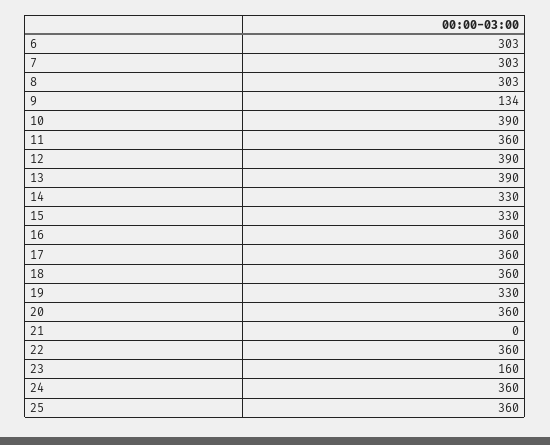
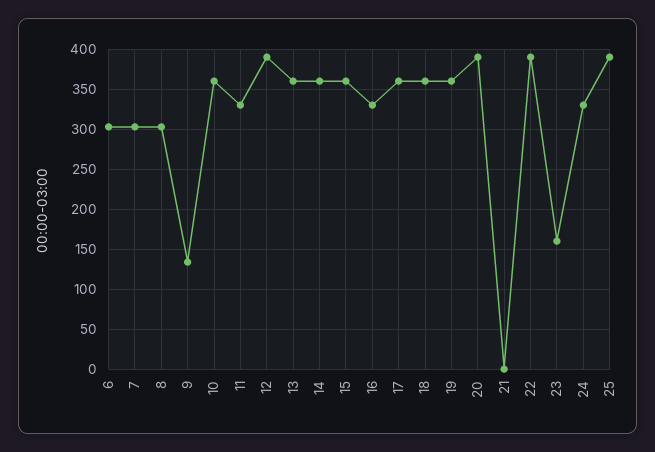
10: 390 -> 360
11: 360 -> 330
13: 390 -> 360
14: 330 -> 360
15: 330 -> 360
16: 360 -> 330
19: 330 -> 360
20: 360 -> 390
22: 360 -> 390
24: 360 -> 330
25: 360 -> 390

